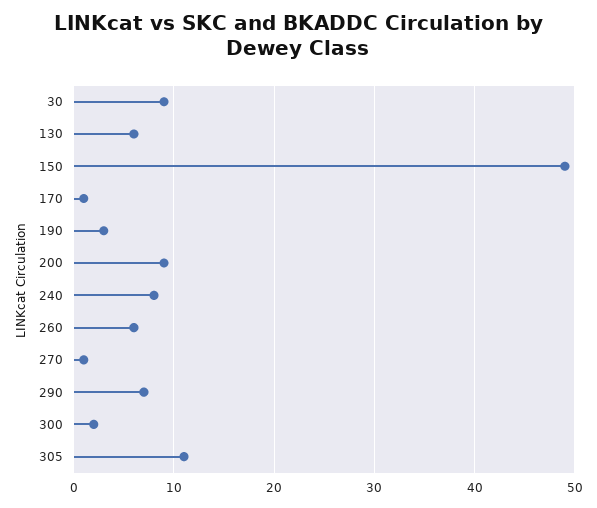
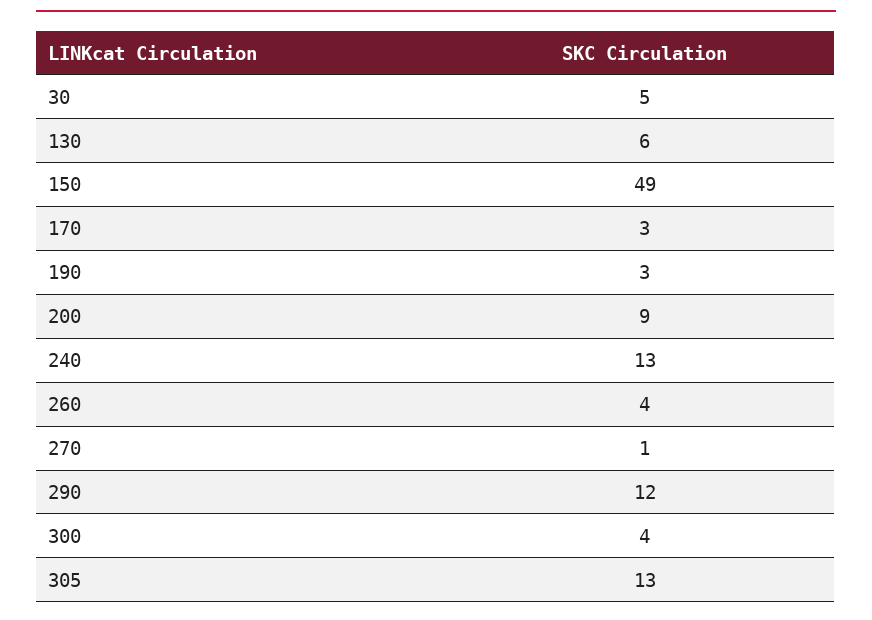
30: 9 -> 5
170: 1 -> 3
240: 8 -> 13
260: 6 -> 4
290: 7 -> 12
300: 2 -> 4
305: 11 -> 13

